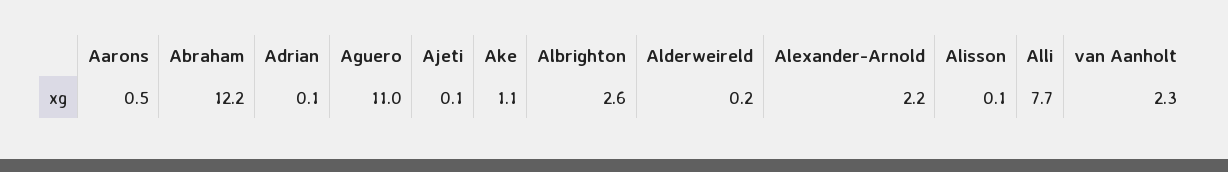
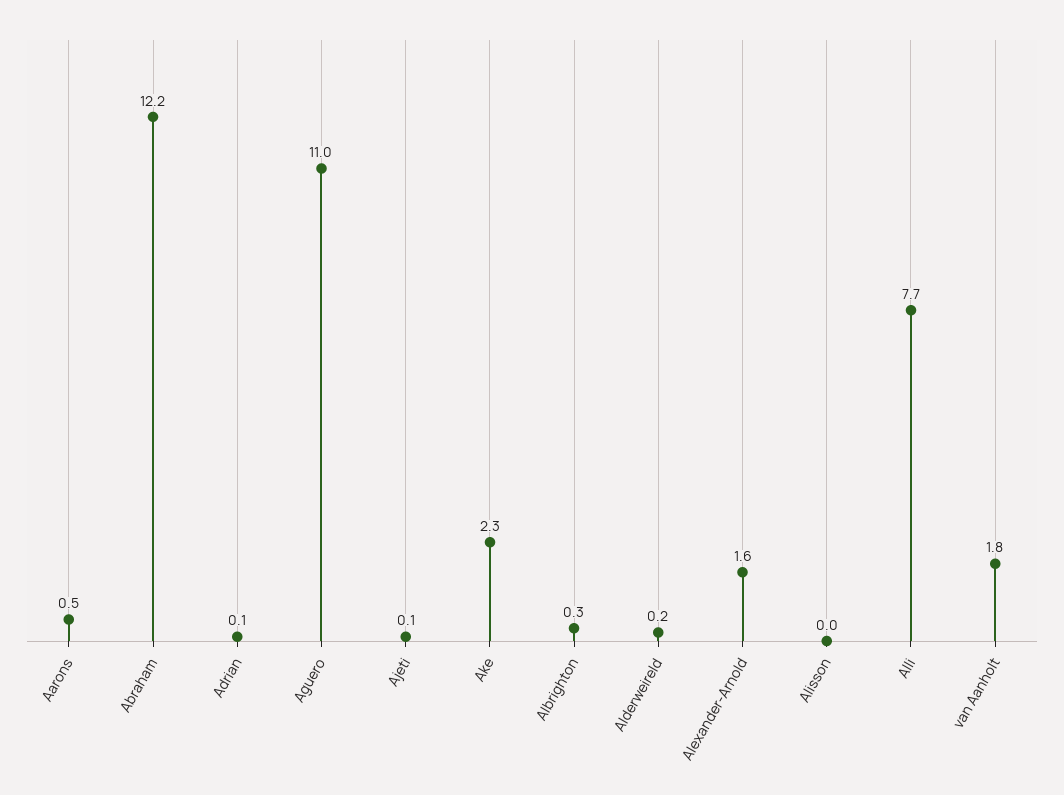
Ake: 1.1 -> 2.3
Albrighton: 2.6 -> 0.3
Alexander-Arnold: 2.2 -> 1.6
Alisson: 0.1 -> 0
van Aanholt: 2.3 -> 1.8

